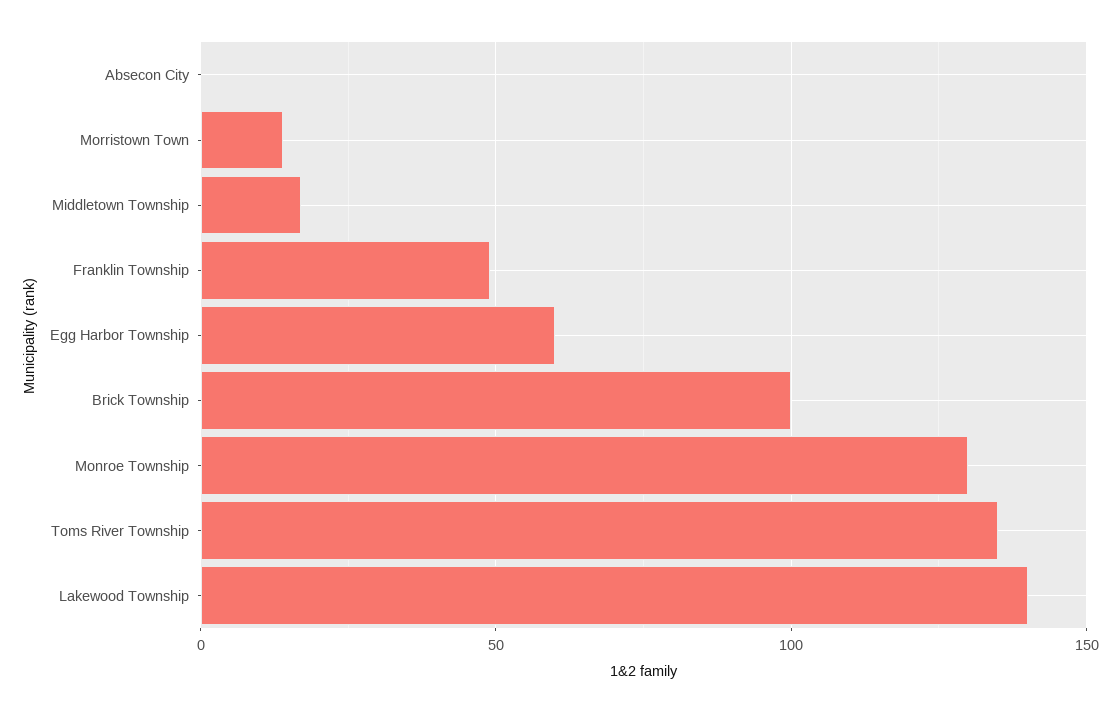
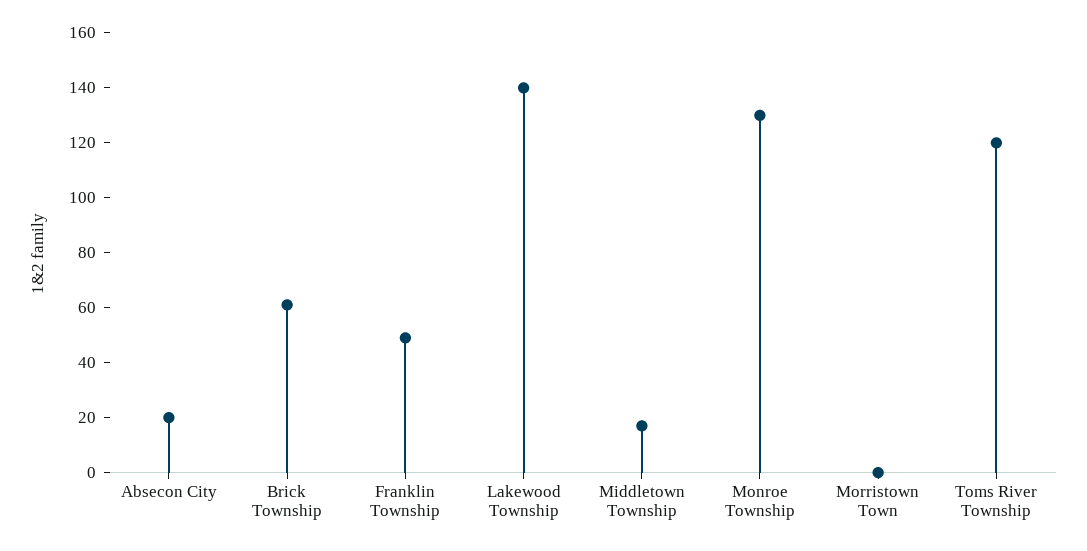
Absecon City: 0 -> 20
Morristown Town: 15 -> 0
Egg Harbor Township: 60 -> none
Brick Township: 100 -> 60
Toms River Township: 135 -> 120

